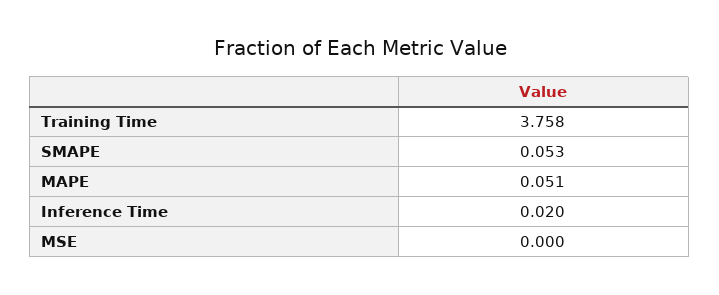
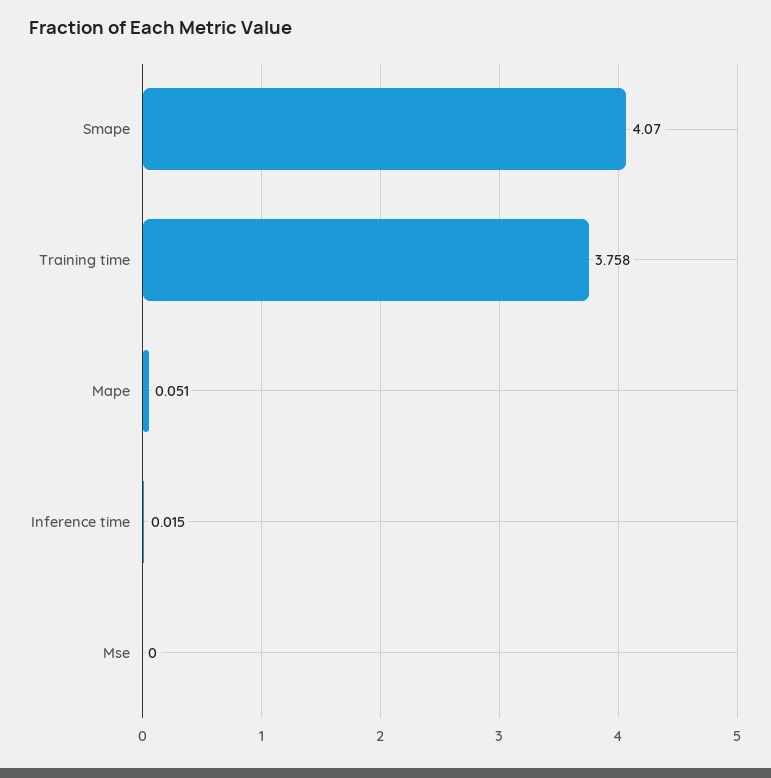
SMAPE: 0.053 -> 4.07
Inference Time: 0.02 -> 0.015

